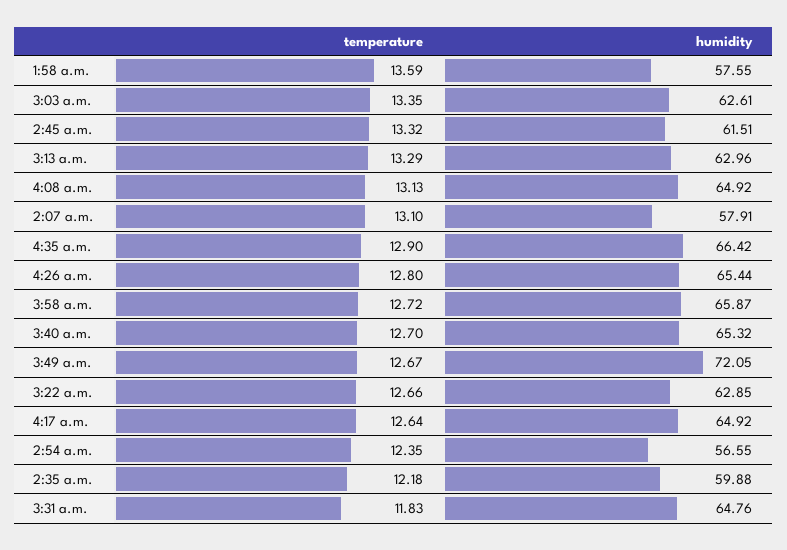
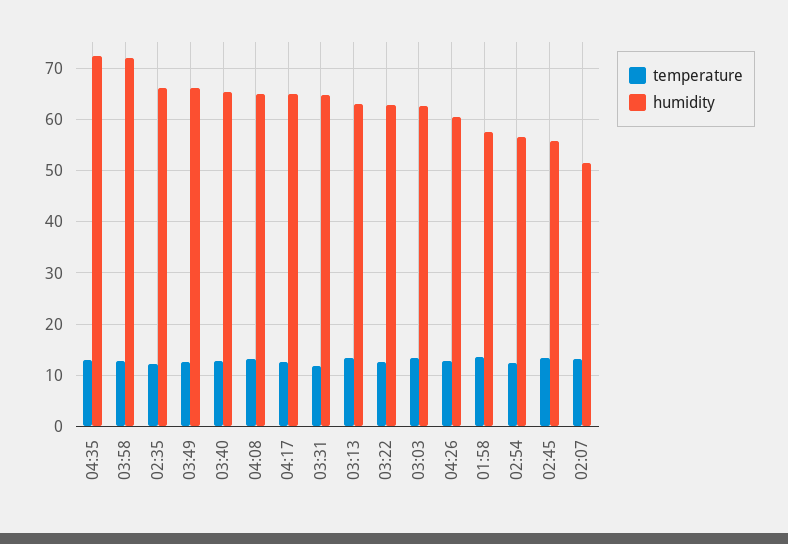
humidity, 2:45 a.m.: 61.51 -> 56
humidity, 2:07 a.m.: 57.91 -> 52
humidity, 4:35 a.m.: 66.42 -> 72
humidity, 4:26 a.m.: 65.44 -> 60
humidity, 3:58 a.m.: 65.87 -> 72
humidity, 3:49 a.m.: 72.05 -> 66
humidity, 2:35 a.m.: 59.88 -> 66

